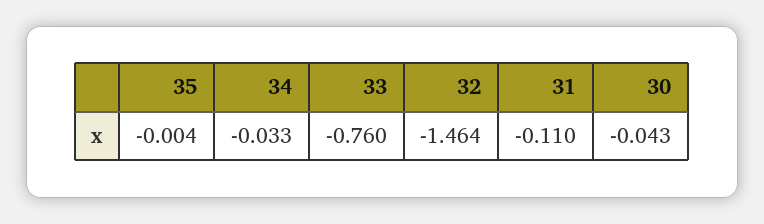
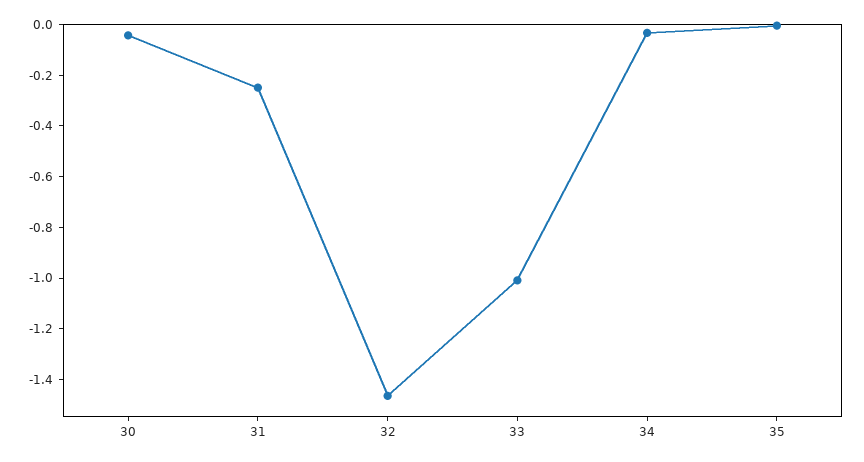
33: -0.76 -> -1
31: -0.11 -> -0.25

